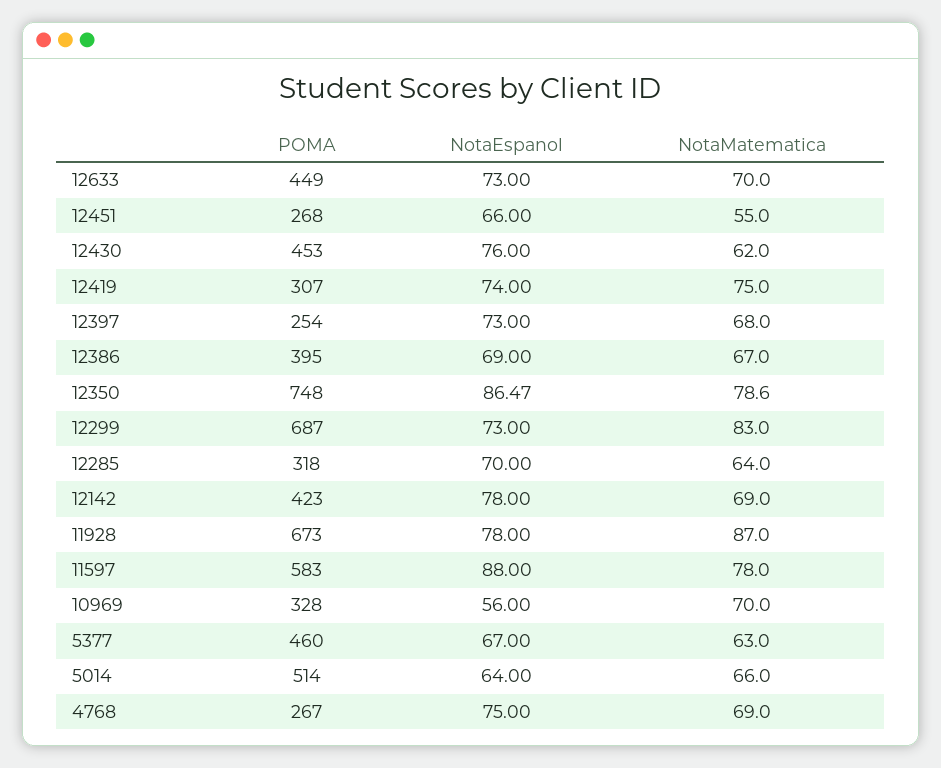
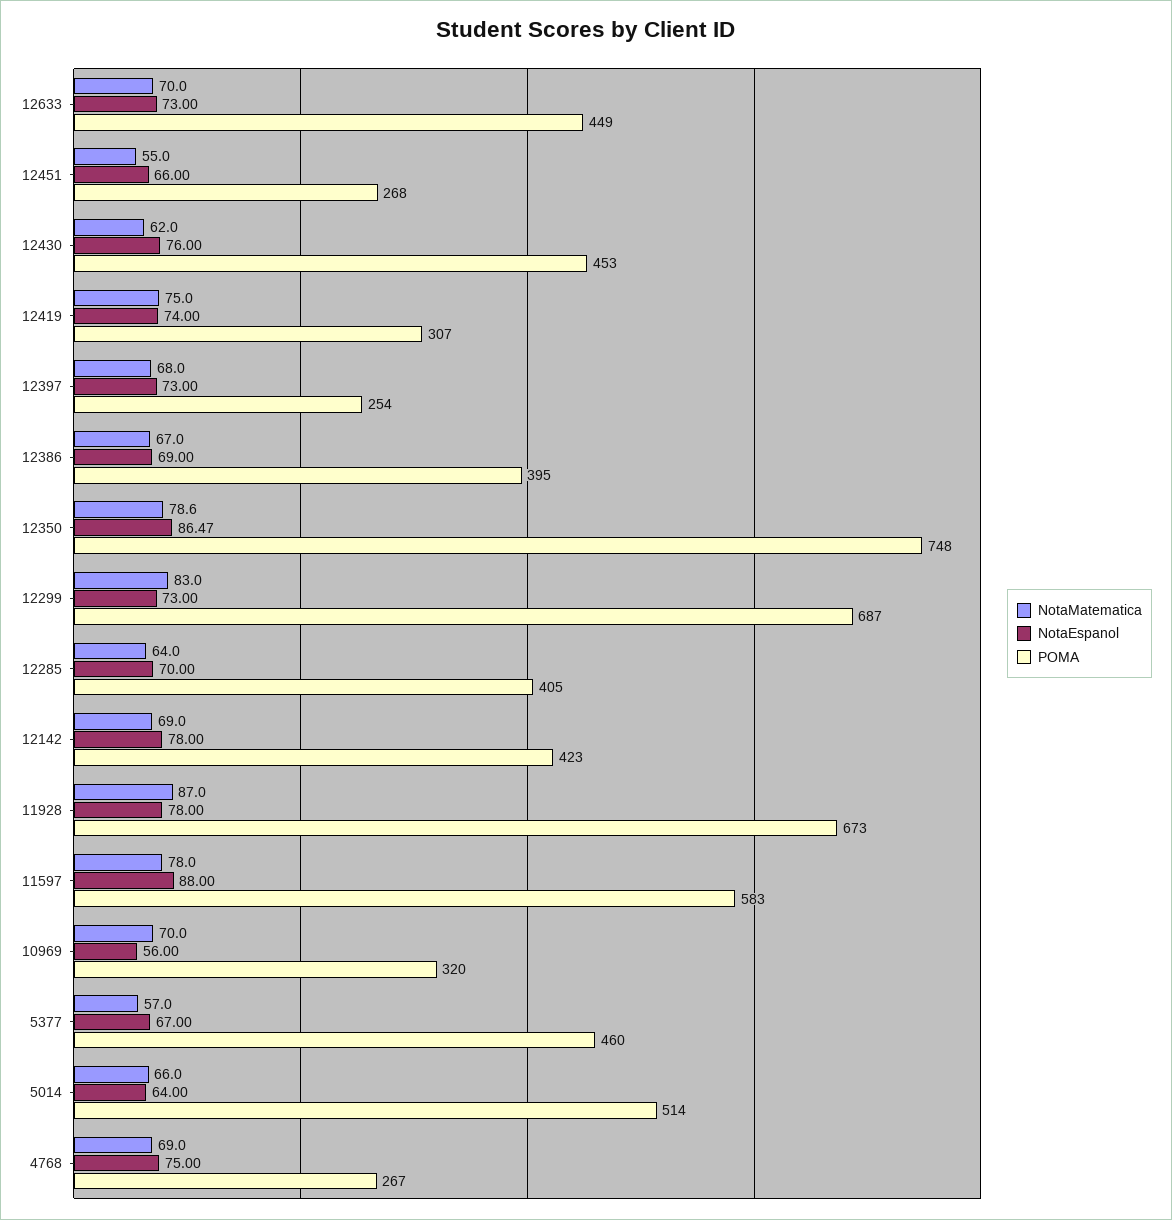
POMA, 12285: 318 -> 405
POMA, 10969: 328 -> 320
NotaMatematica, 5377: 63 -> 57

